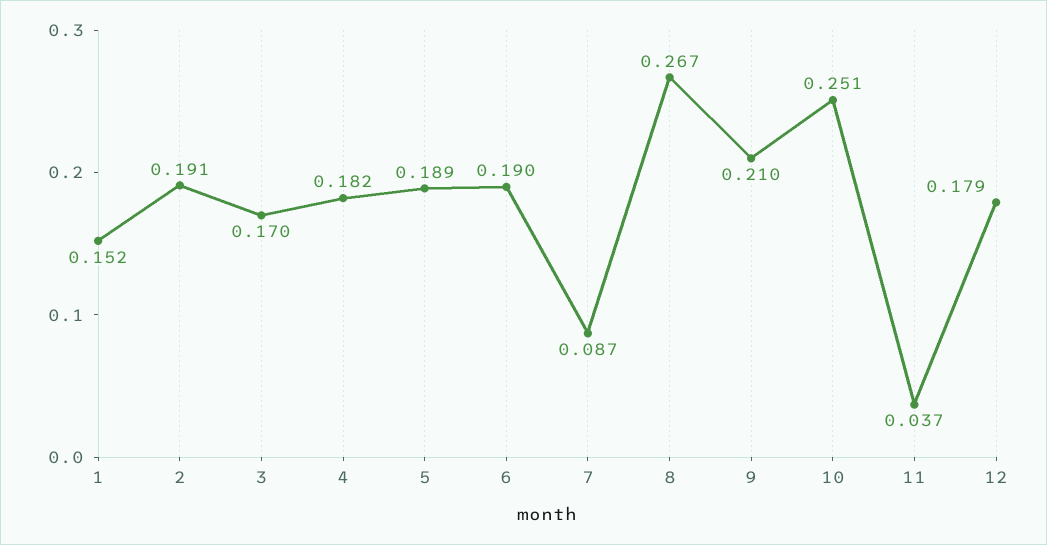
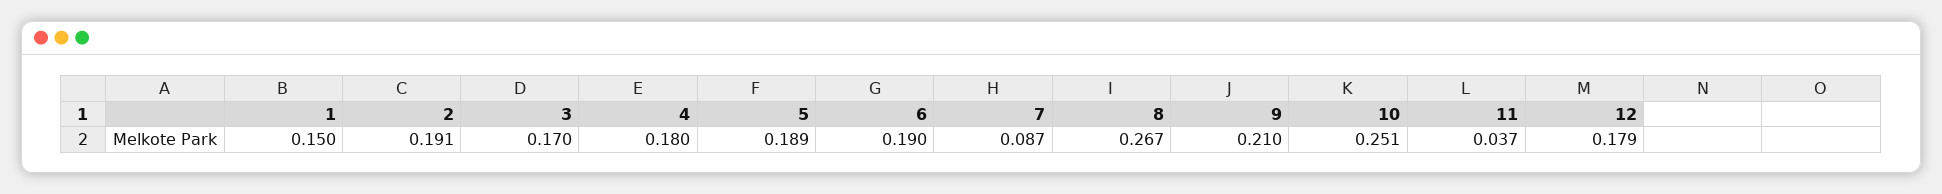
1: 0.152 -> 0.15
4: 0.182 -> 0.18

